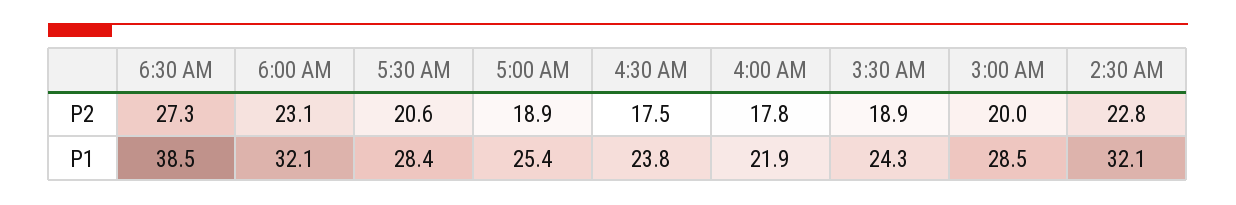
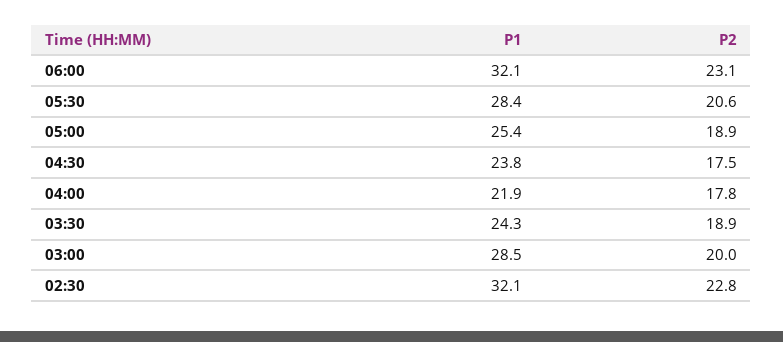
6:30 AM, P2: 27.3 -> none
6:30 AM, P1: 38.5 -> none

